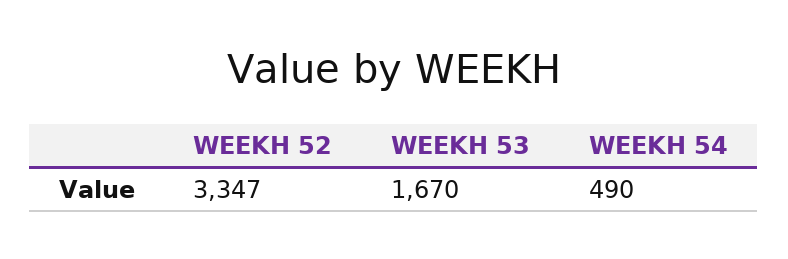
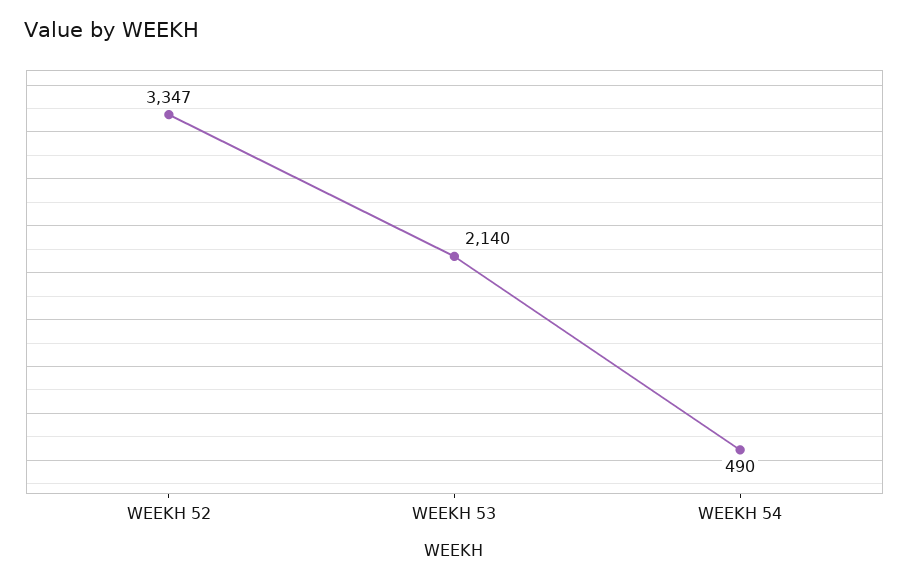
WEEKH 53: 1670 -> 2140

